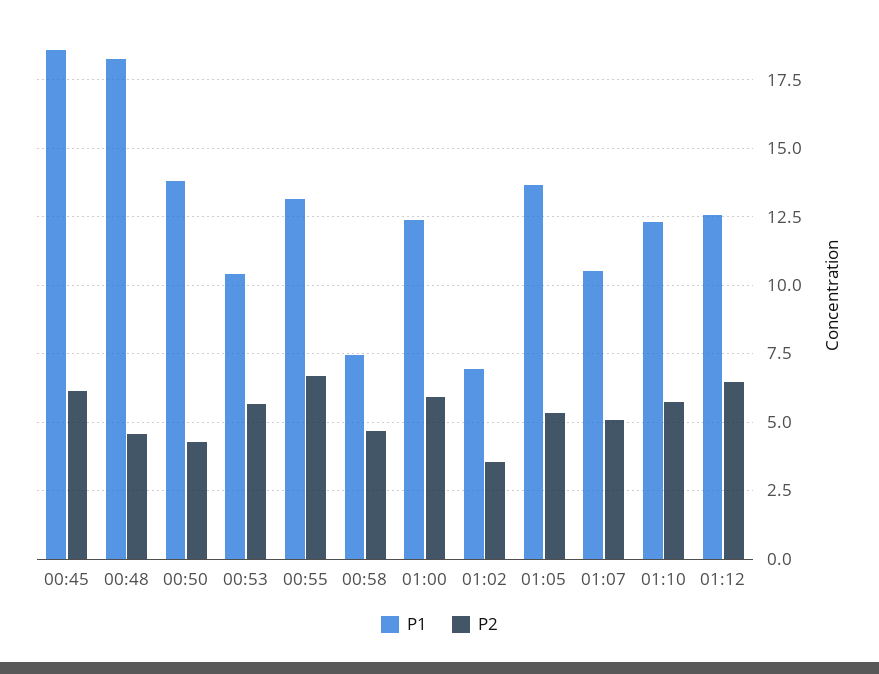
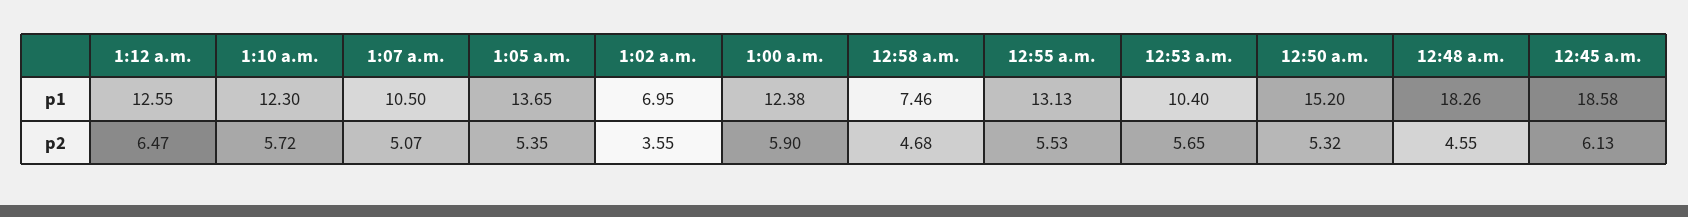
P1, 00:50: 13.75 -> 15.2
P2, 00:50: 4.25 -> 5.32
P2, 00:55: 6.75 -> 5.53

